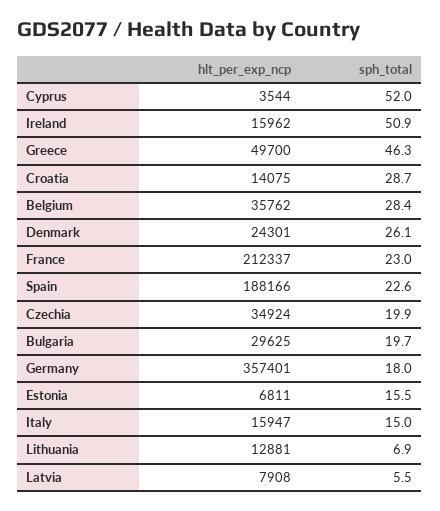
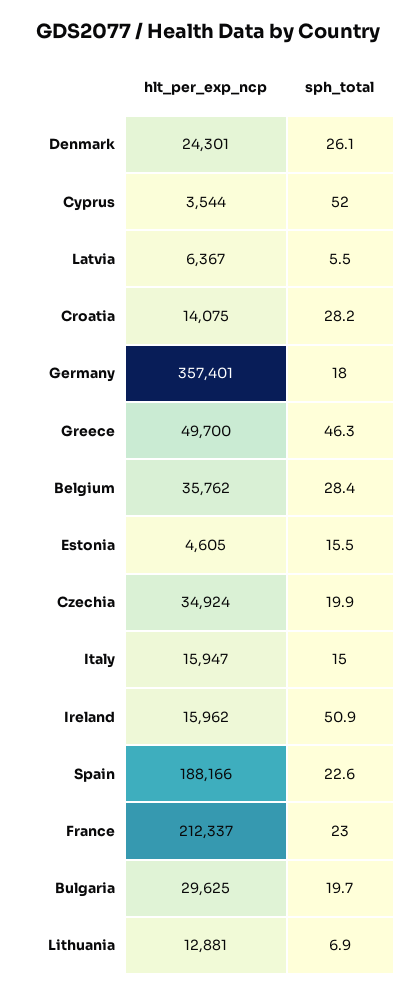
sph_total, Croatia: 28.7 -> 28.2
hlt_per_exp_ncp, Estonia: 6811 -> 4605
hlt_per_exp_ncp, Latvia: 7908 -> 6367

